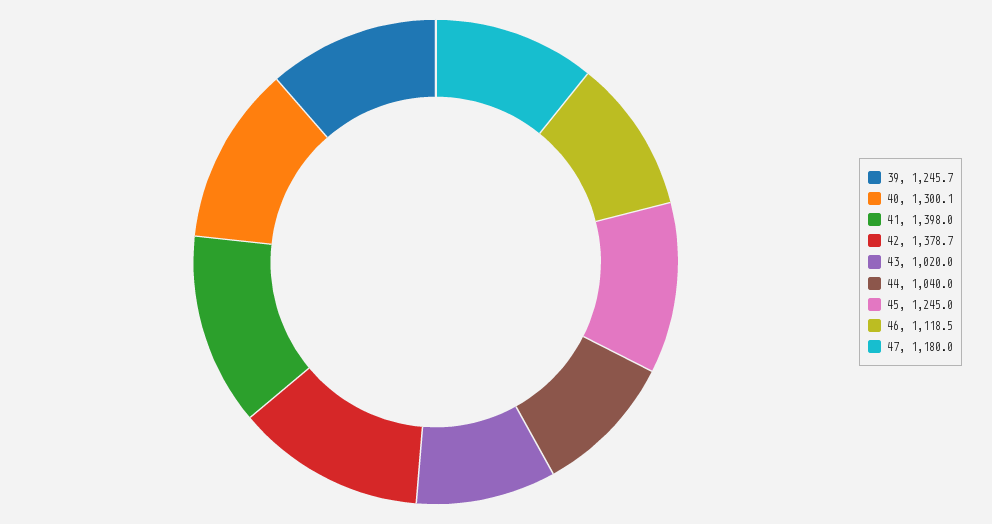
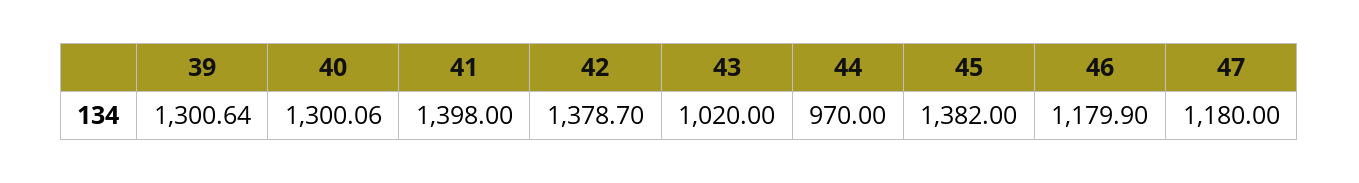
39: 1245.7 -> 1300.64
44: 1040 -> 970
45: 1245 -> 1382
46: 1118.5 -> 1179.9

